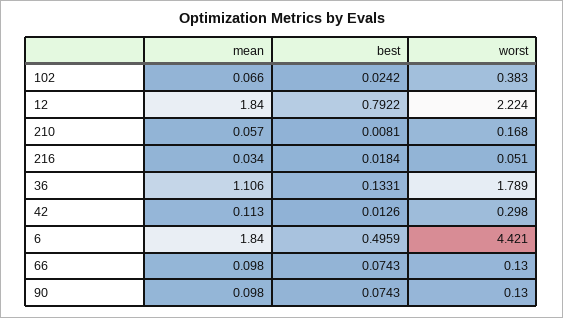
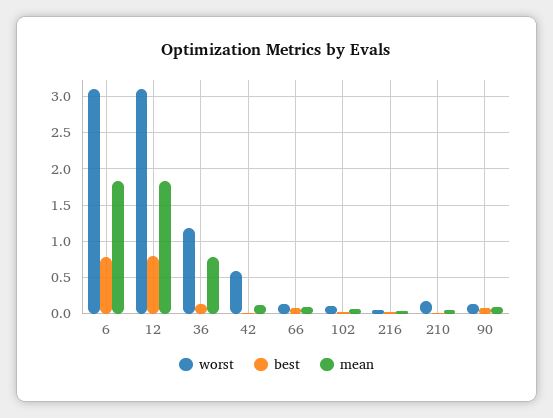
worst, 102: 0.383 -> 0.1
worst, 12: 2.224 -> 3.1
mean, 36: 1.106 -> 0.8
worst, 36: 1.789 -> 1.2
worst, 42: 0.298 -> 0.6
best, 6: 0.4959 -> 0.8
worst, 6: 4.421 -> 3.1

